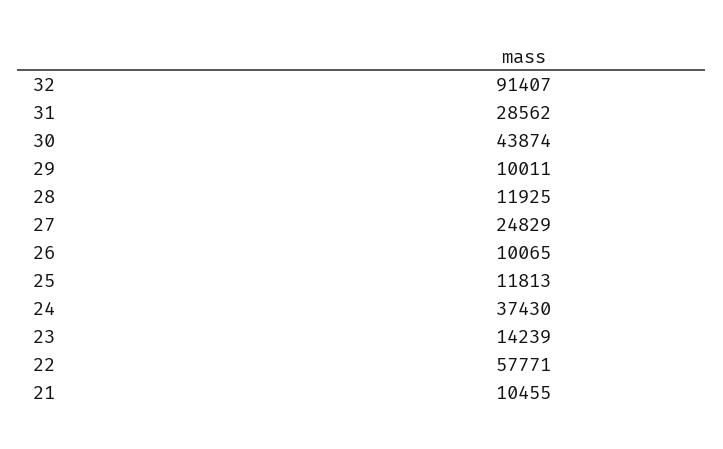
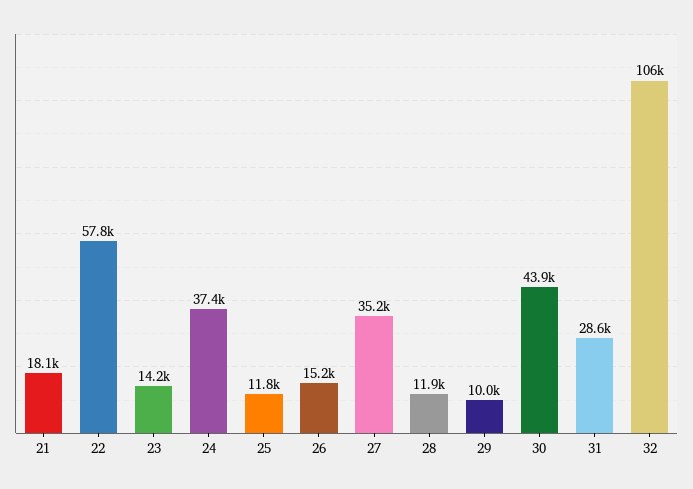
32: 91407 -> 106000
27: 24829 -> 35200
26: 10065 -> 15200
21: 10455 -> 18100

